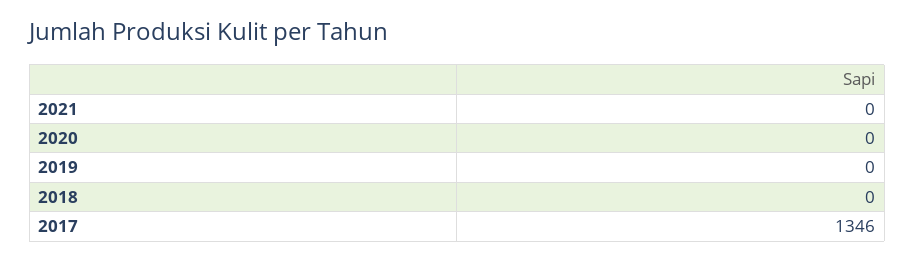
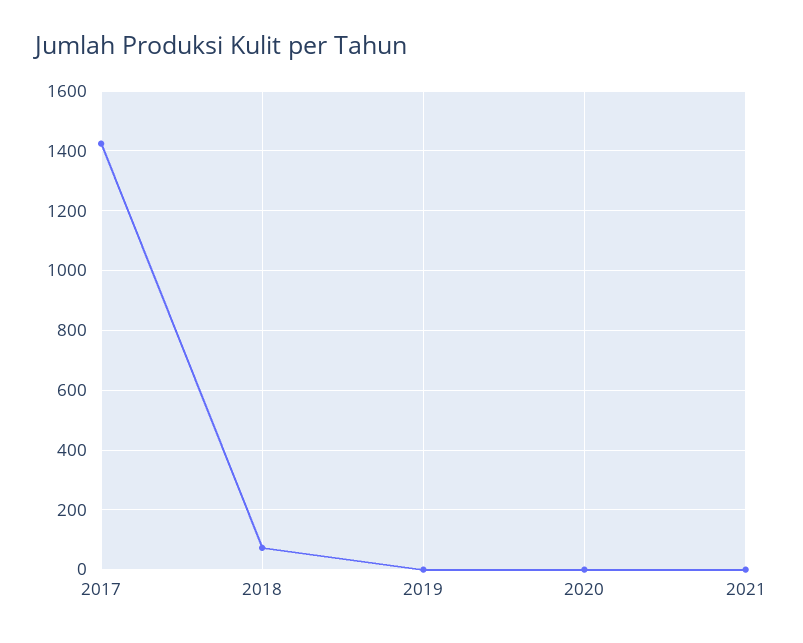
2018: 0 -> 75
2017: 1346 -> 1425

